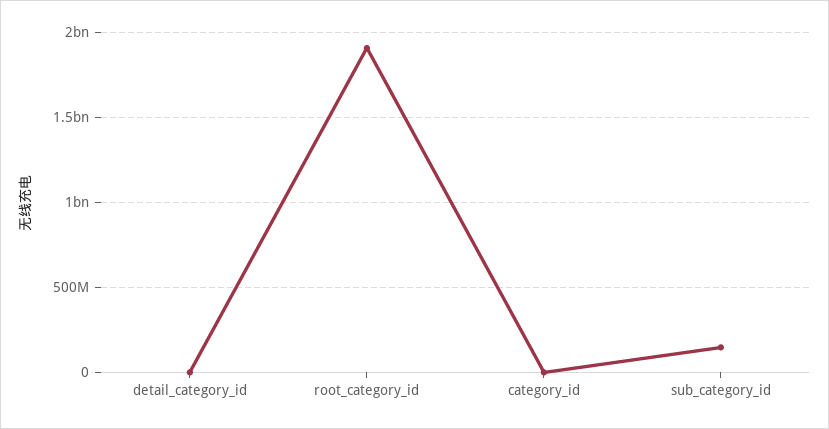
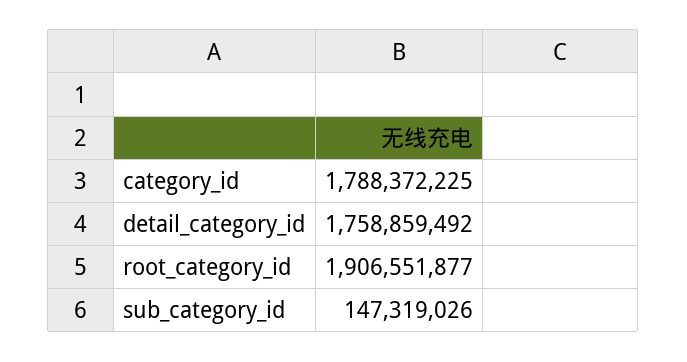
detail_category_id: 0 -> 1758859492
category_id: 0 -> 1788372225

